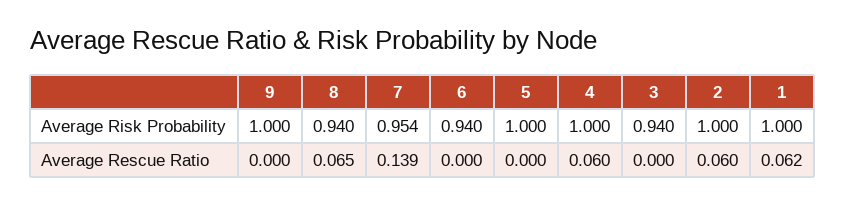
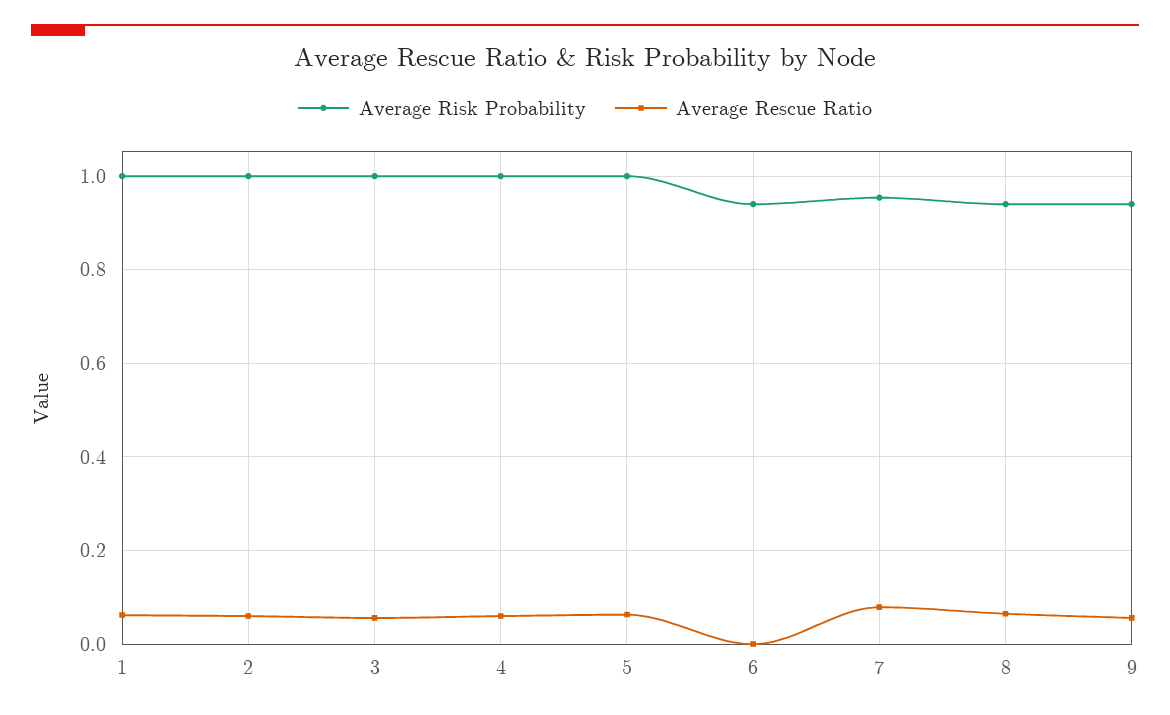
Average Risk Probability, 9: 1 -> 0.94
Average Risk Probability, 3: 0.94 -> 1
Average Rescue Ratio, 9: 0 -> 0.06
Average Rescue Ratio, 7: 0.139 -> 0.08
Average Rescue Ratio, 5: 0 -> 0.06
Average Rescue Ratio, 3: 0 -> 0.06

